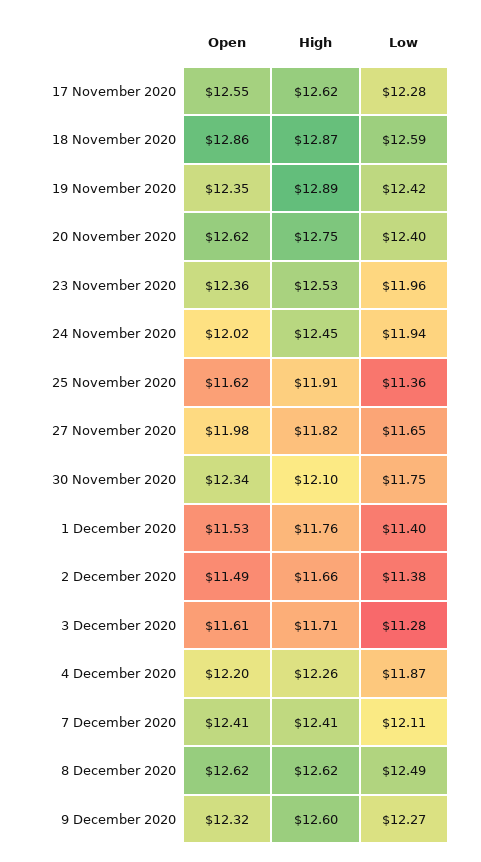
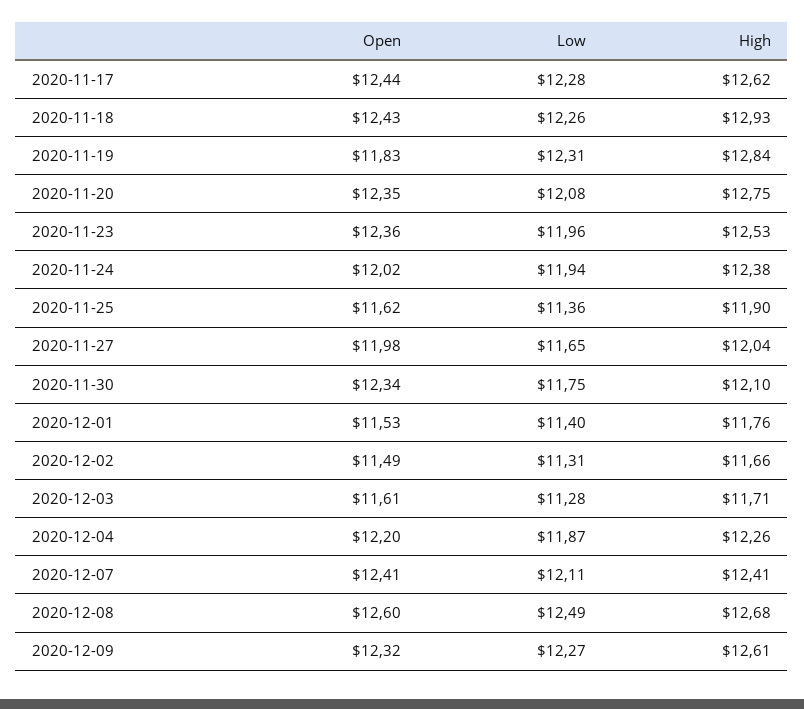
Open, 17 November 2020: 12.55 -> 12.44
Open, 18 November 2020: 12.86 -> 12.43
High, 18 November 2020: 12.87 -> 12.93
Low, 18 November 2020: 12.59 -> 12.26
Open, 19 November 2020: 12.35 -> 11.83
High, 19 November 2020: 12.89 -> 12.84
Low, 19 November 2020: 12.42 -> 12.31
Open, 20 November 2020: 12.62 -> 12.35
Low, 20 November 2020: 12.4 -> 12.08
High, 24 November 2020: 12.45 -> 12.38
High, 25 November 2020: 11.91 -> 11.9
High, 27 November 2020: 11.82 -> 12.04
Low, 2 December 2020: 11.38 -> 11.31
Open, 8 December 2020: 12.62 -> 12.6
High, 8 December 2020: 12.62 -> 12.68
High, 9 December 2020: 12.6 -> 12.61

